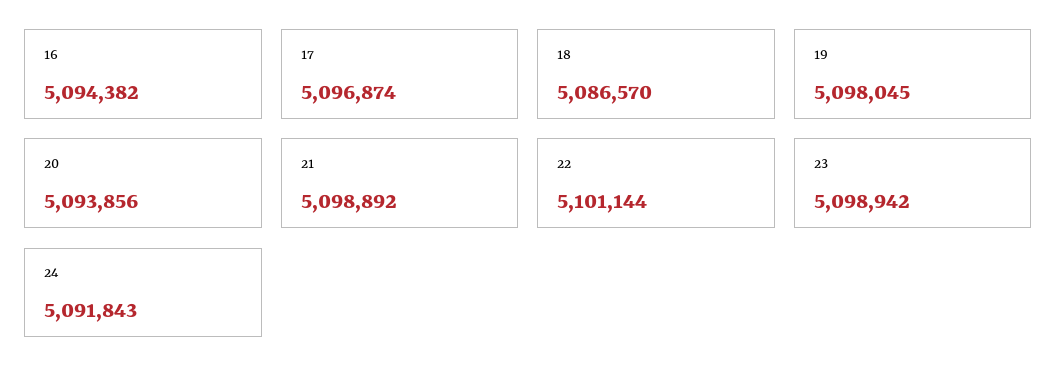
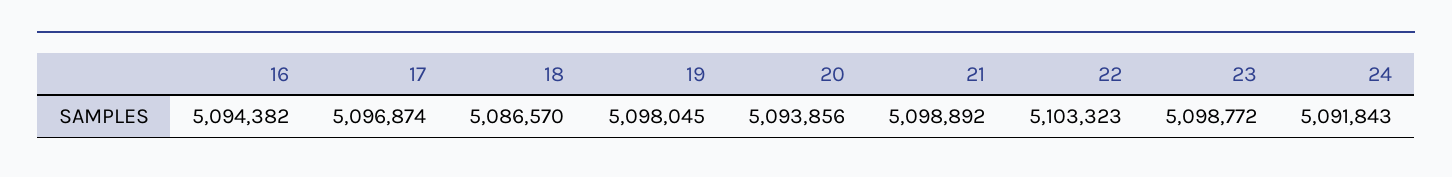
22: 5101144 -> 5103323
23: 5098942 -> 5098772

